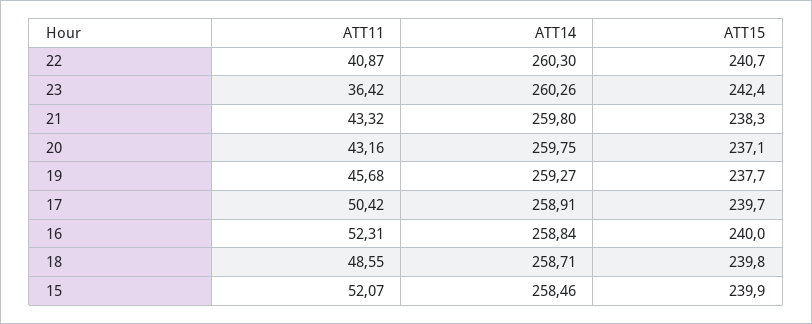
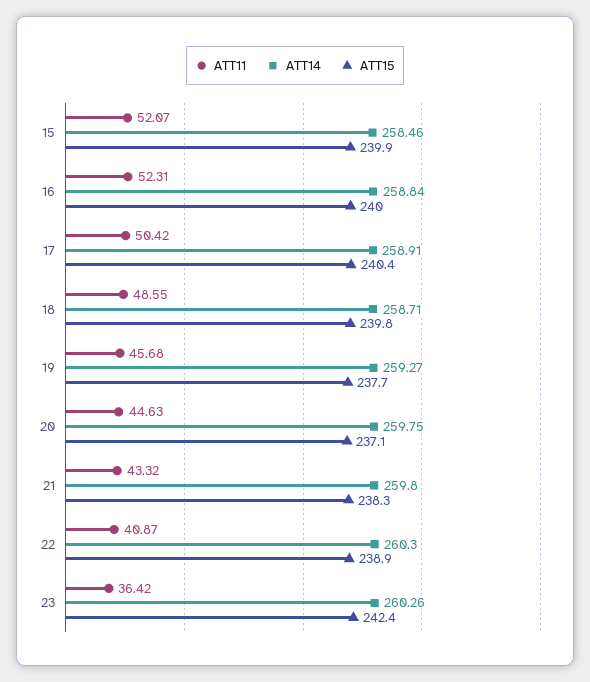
ATT15, 22: 240.7 -> 238.9
ATT11, 20: 43.16 -> 44.63
ATT15, 17: 239.7 -> 240.4

